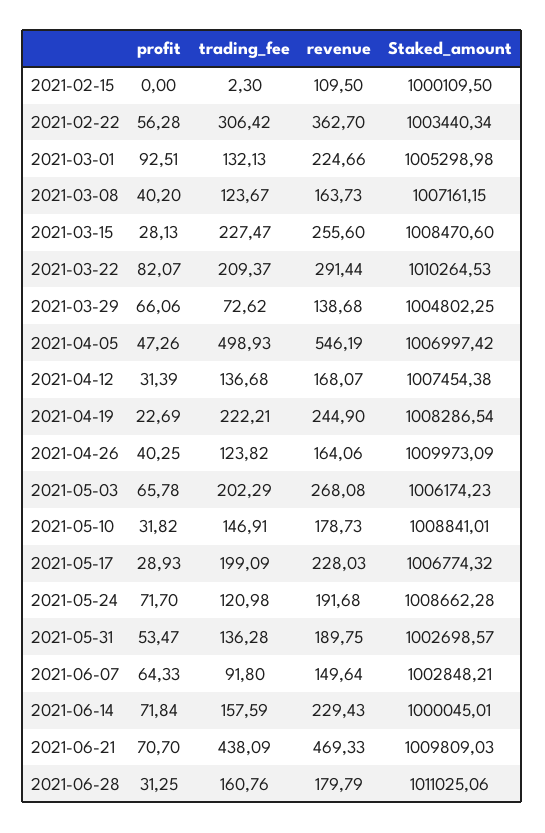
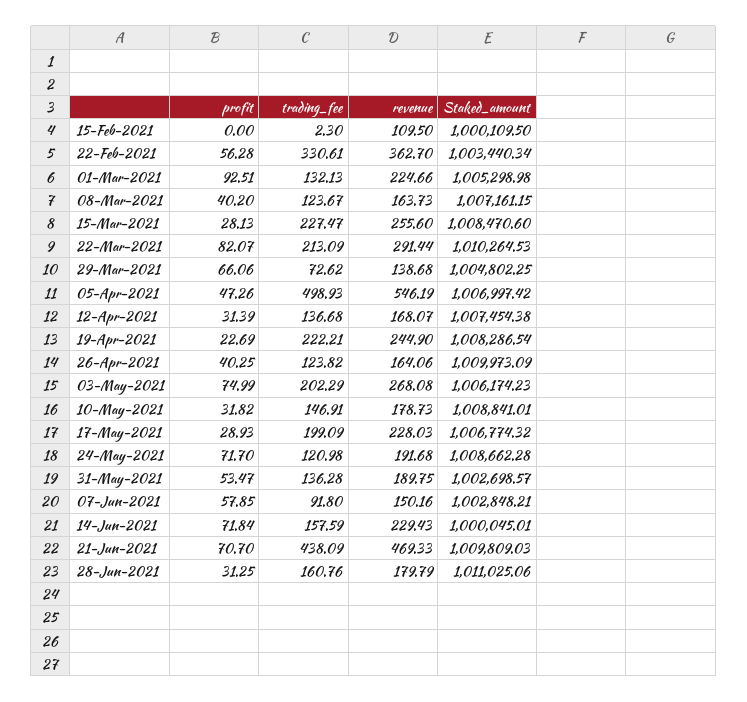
trading_fee, 2021-02-22: 306.42 -> 330.61
trading_fee, 2021-03-22: 209.37 -> 213.09
profit, 2021-05-03: 65.78 -> 74.99
profit, 2021-06-07: 64.33 -> 57.85
revenue, 2021-06-07: 149.64 -> 150.16

